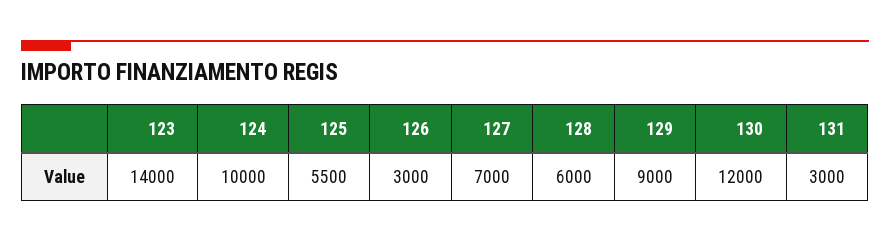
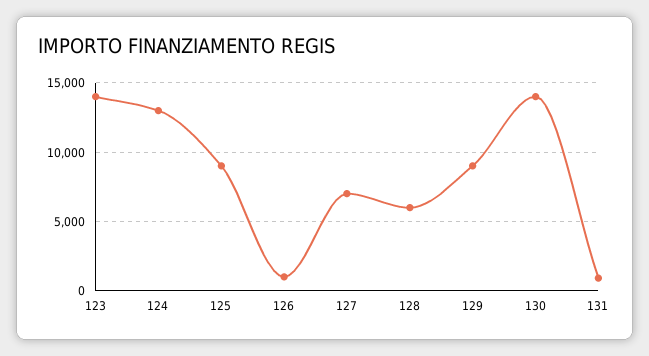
124: 10000 -> 13000
125: 5500 -> 9000
126: 3000 -> 1000
130: 12000 -> 14000
131: 3000 -> 1000

